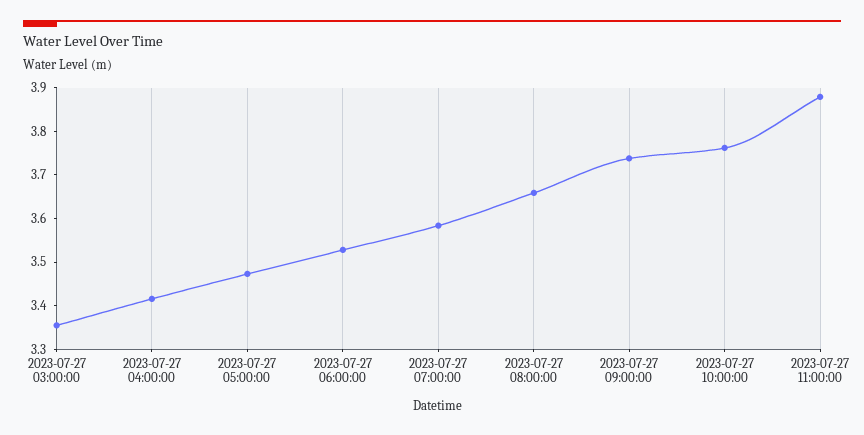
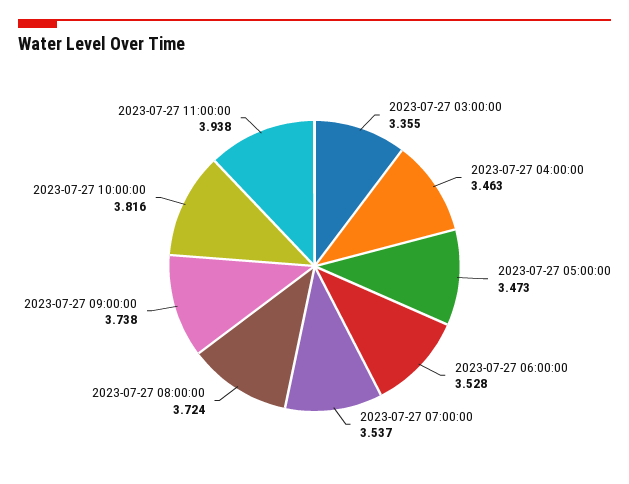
2023-07-27 04:00:00: 3.42 -> 3.463
2023-07-27 07:00:00: 3.58 -> 3.537
2023-07-27 08:00:00: 3.66 -> 3.724
2023-07-27 10:00:00: 3.76 -> 3.816
2023-07-27 11:00:00: 3.88 -> 3.938

